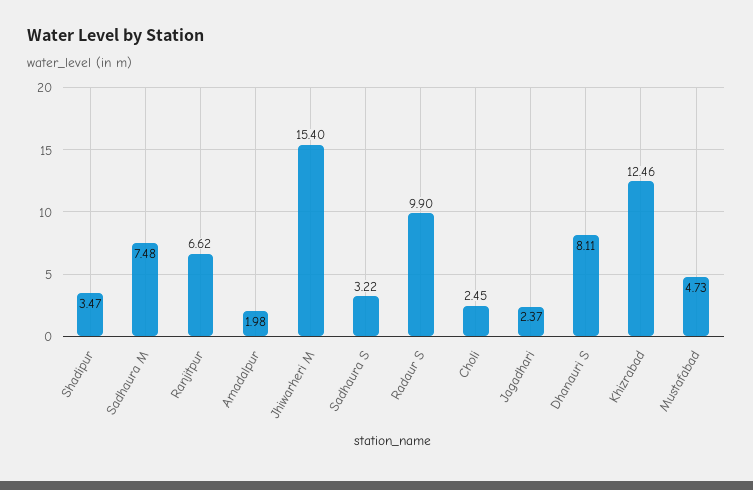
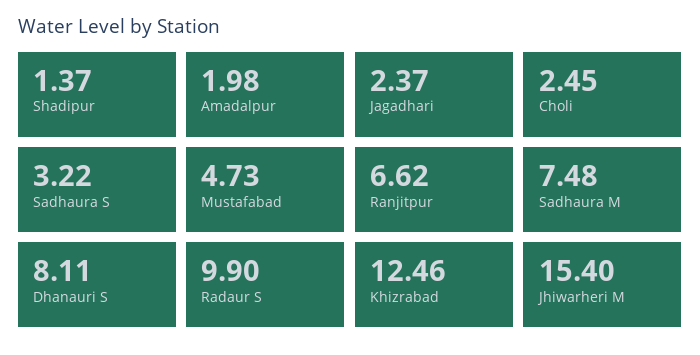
Shadipur: 3.47 -> 1.37

